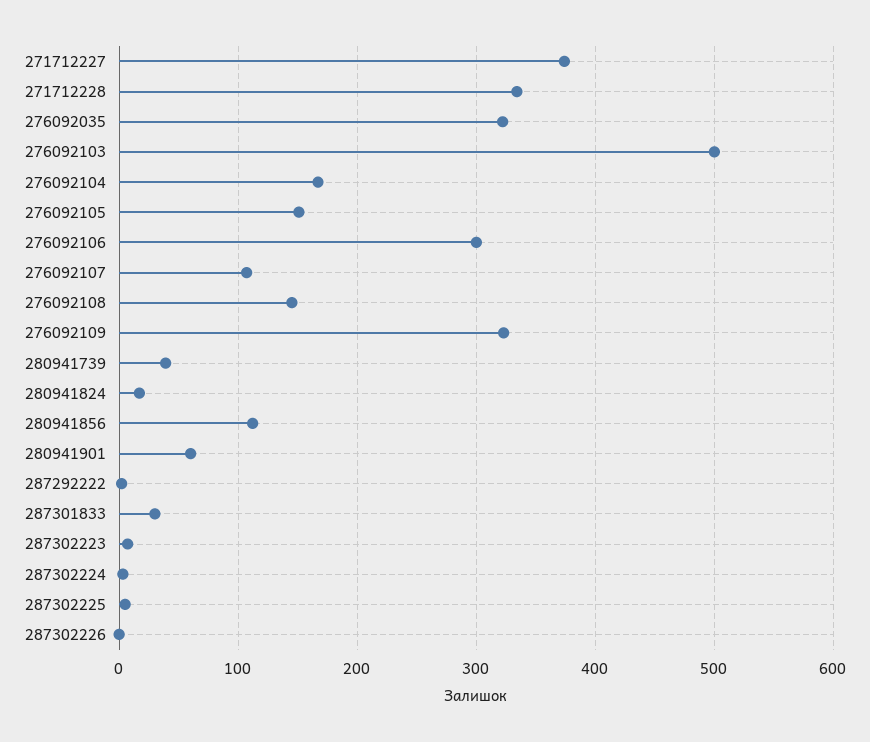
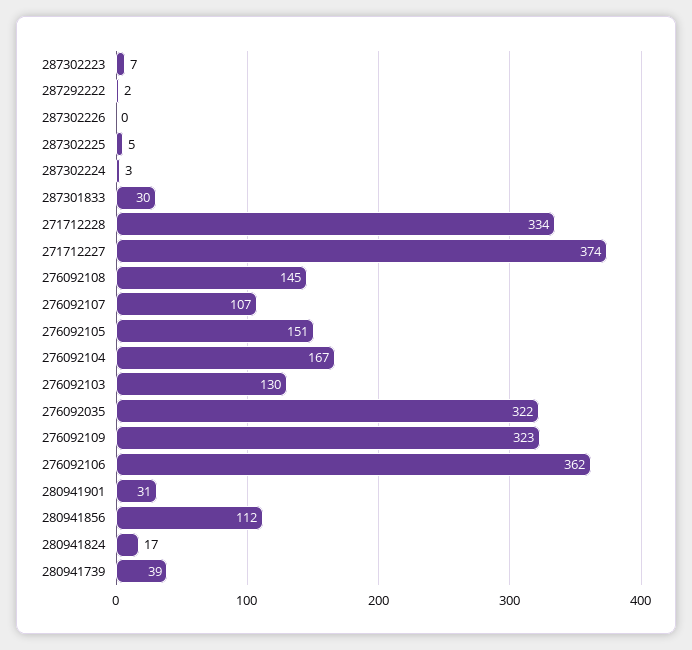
276092103: 500 -> 130
276092106: 300 -> 362
280941901: 60 -> 31

